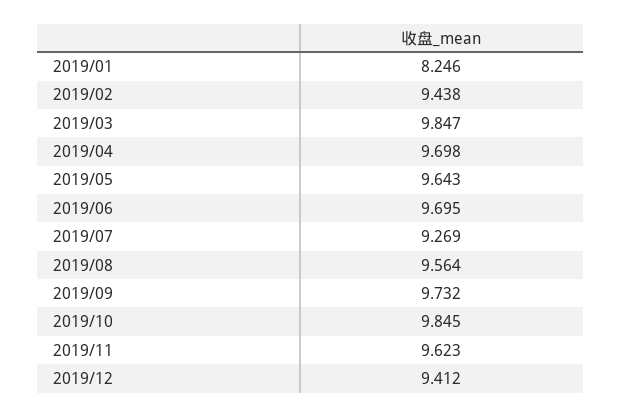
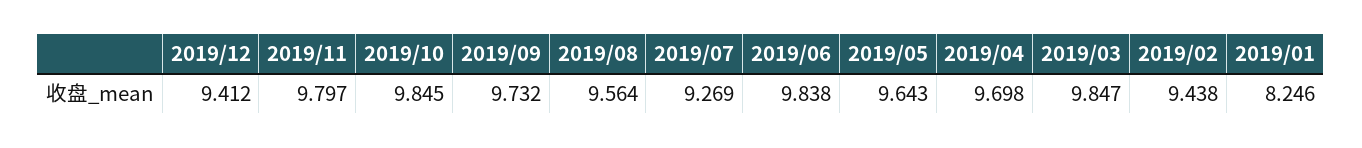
2019/06: 9.695 -> 9.838
2019/11: 9.623 -> 9.797

